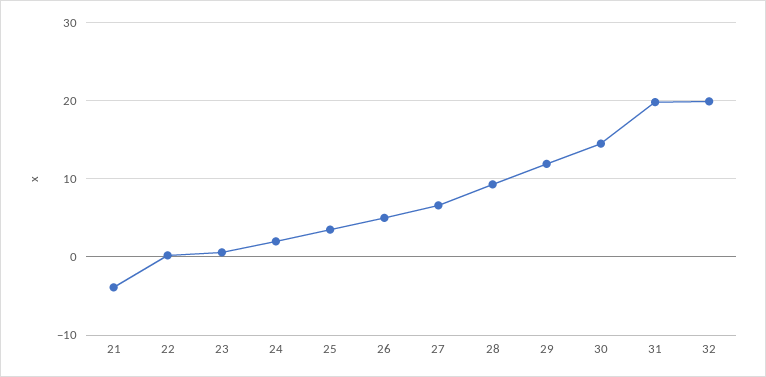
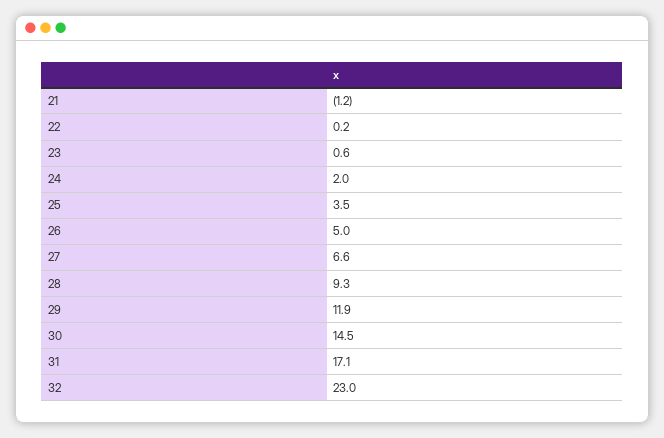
21: -4 -> -1.2
31: 20 -> 17.1
32: 20 -> 23

